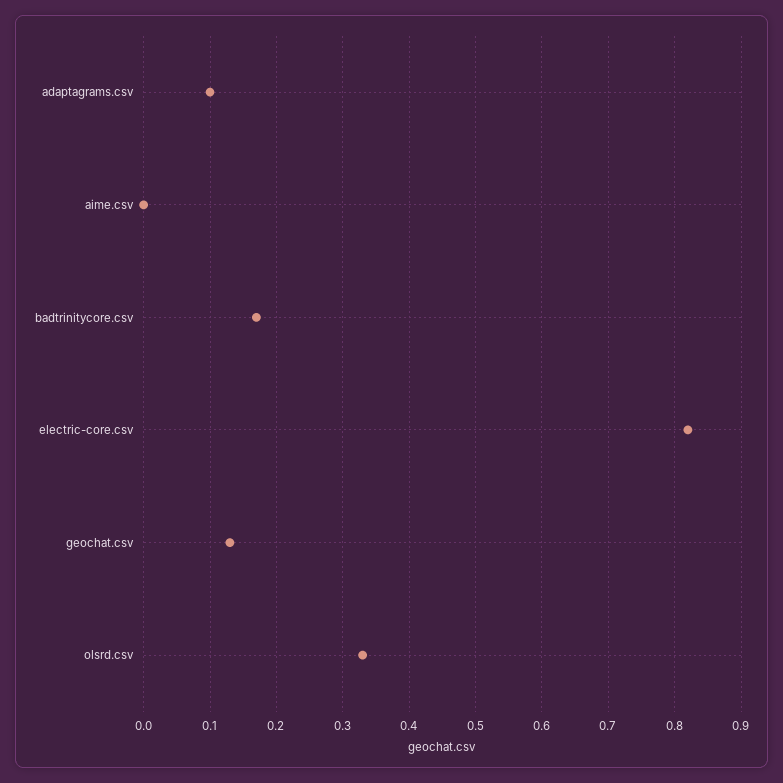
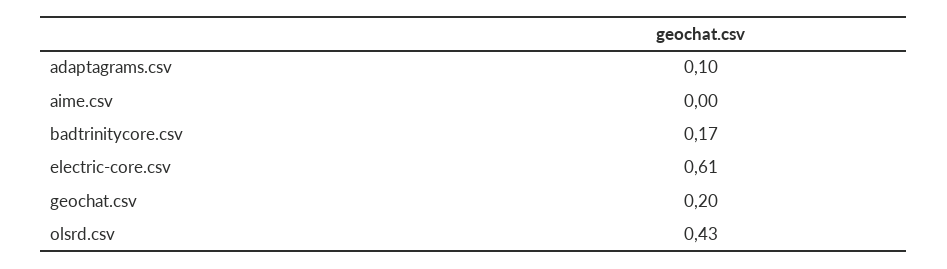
electric-core.csv: 0.82 -> 0.61
geochat.csv: 0.13 -> 0.2
olsrd.csv: 0.33 -> 0.43

